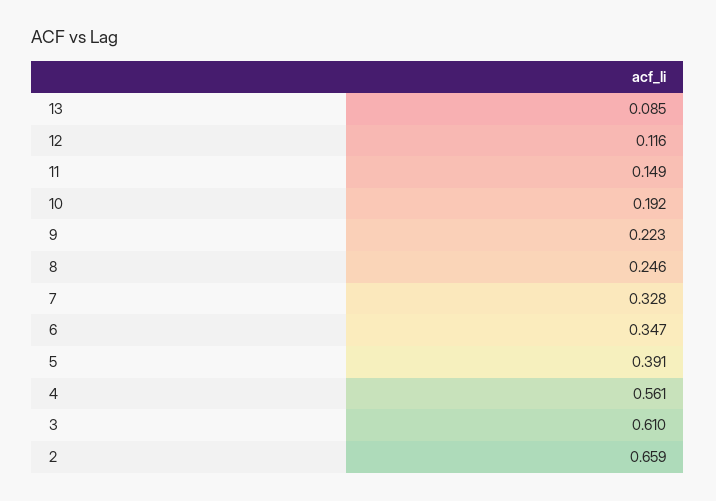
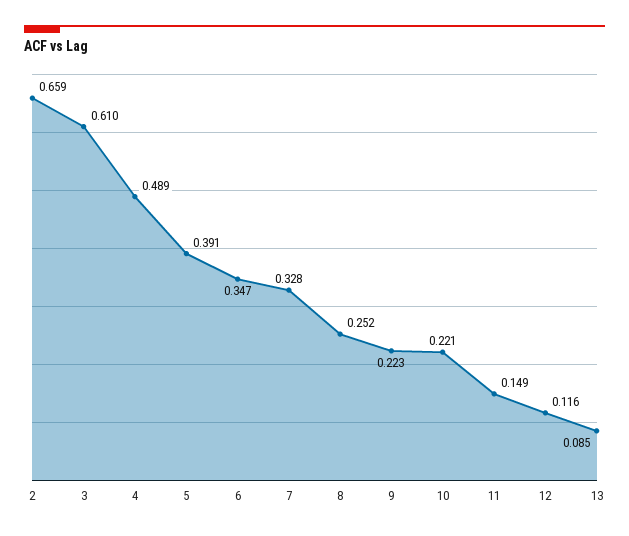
10: 0.192 -> 0.221
8: 0.246 -> 0.252
4: 0.561 -> 0.489

